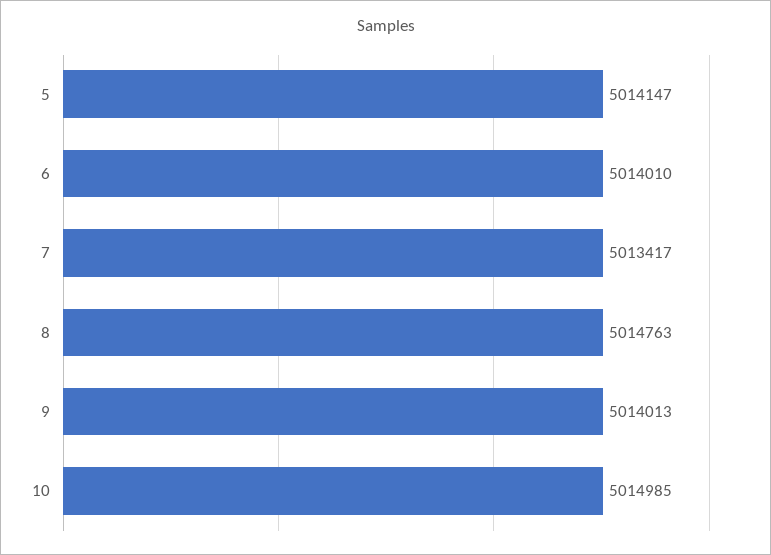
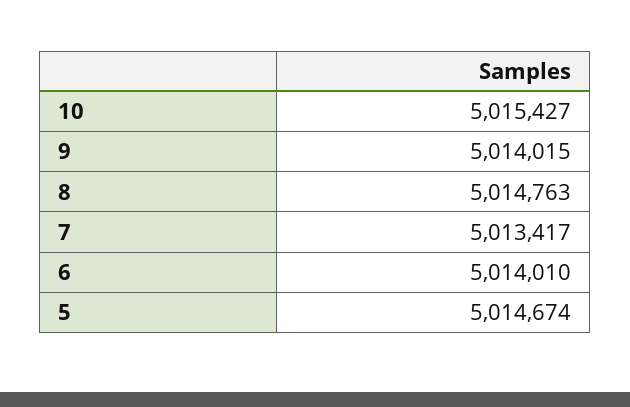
5: 5014147 -> 5014674
9: 5014013 -> 5014015
10: 5014985 -> 5015427

